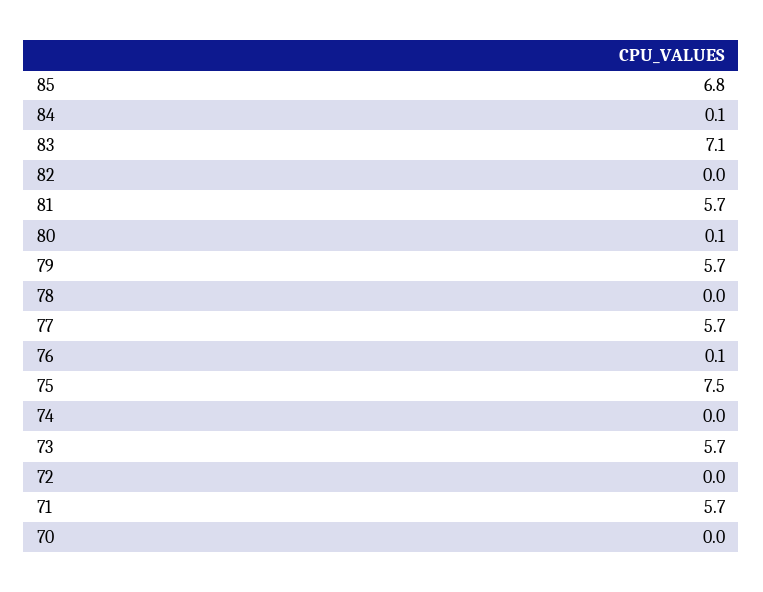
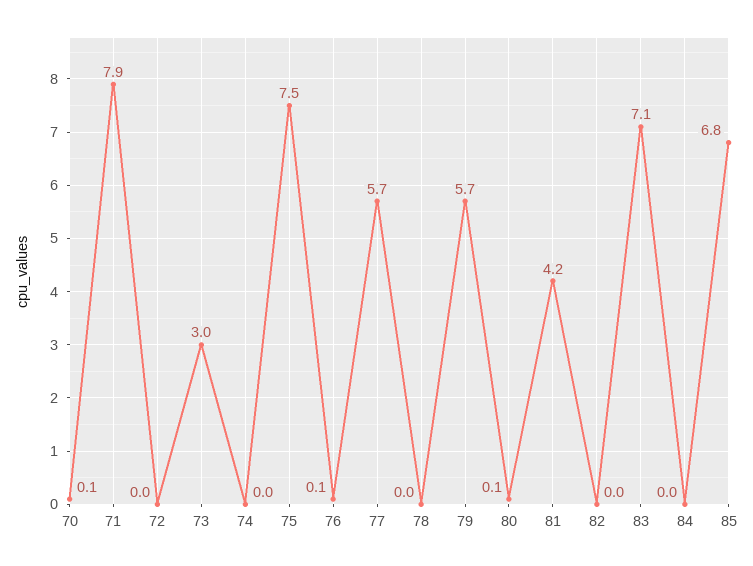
84: 0.1 -> 0
81: 5.7 -> 4.2
73: 5.7 -> 3
71: 5.7 -> 7.9
70: 0 -> 0.1

